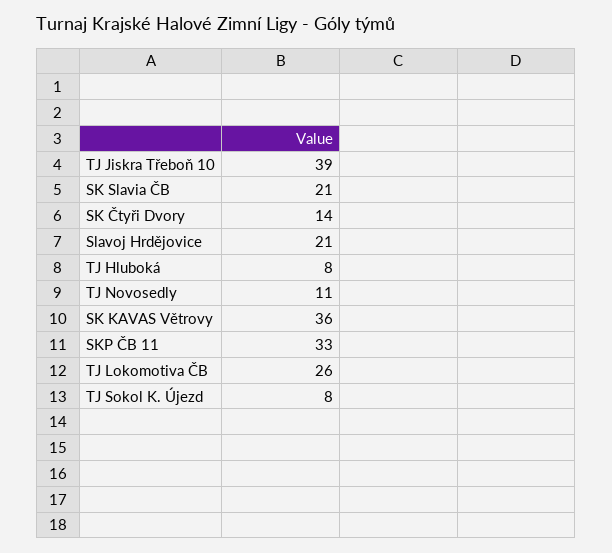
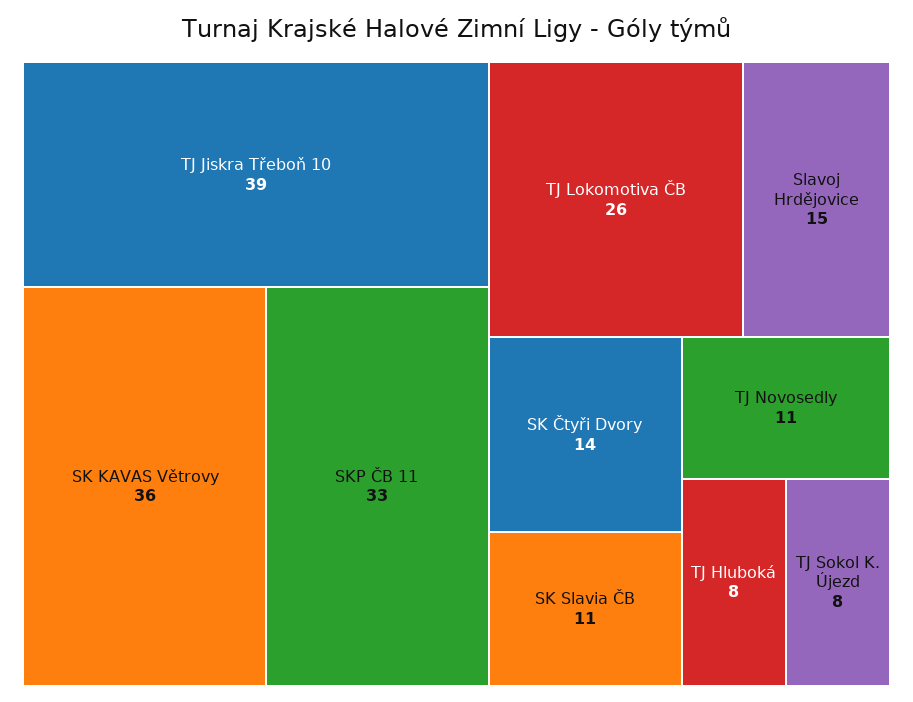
SK Slavia ČB: 21 -> 11
Slavoj Hrdějovice: 21 -> 15

